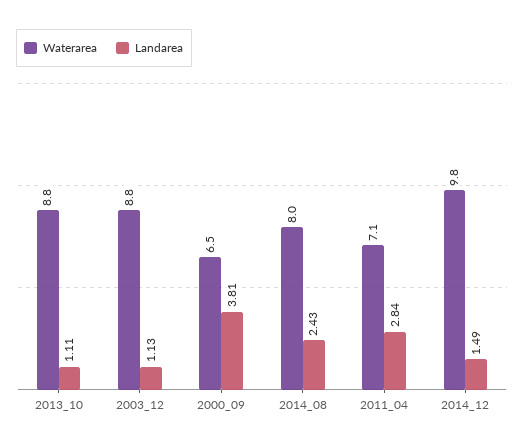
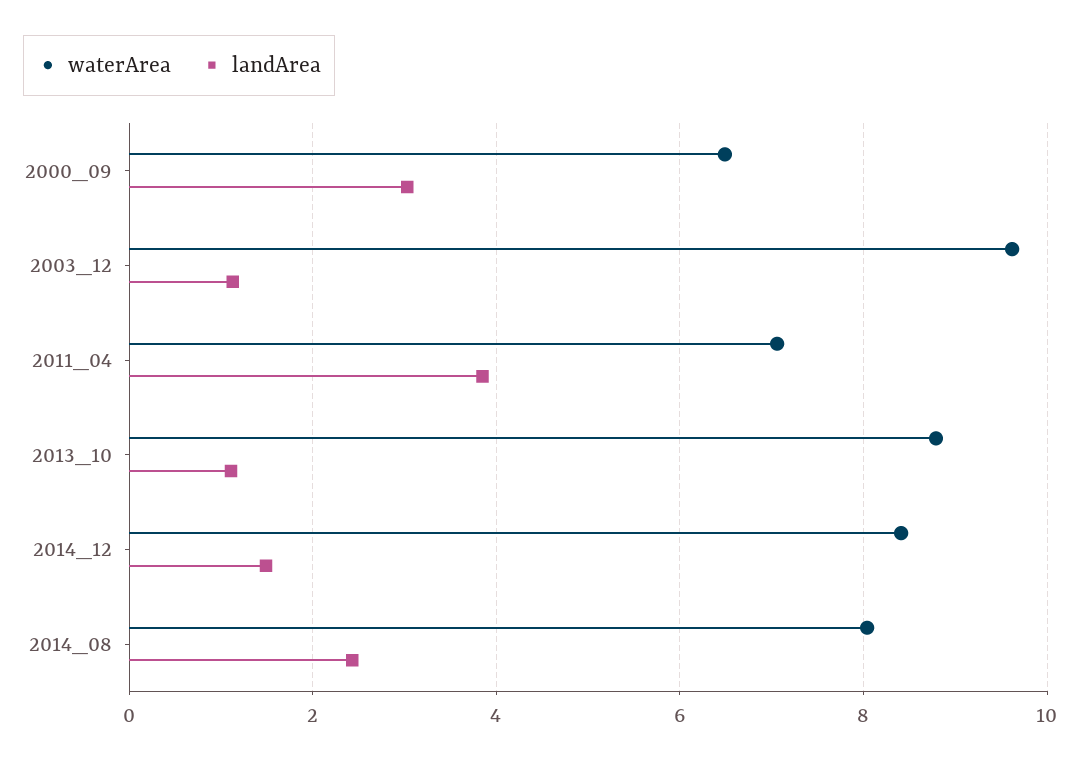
Waterarea, 2003_12: 8.8 -> 9.6
Landarea, 2000_09: 3.81 -> 3
Landarea, 2011_04: 2.84 -> 3.8
Waterarea, 2014_12: 9.8 -> 8.4

